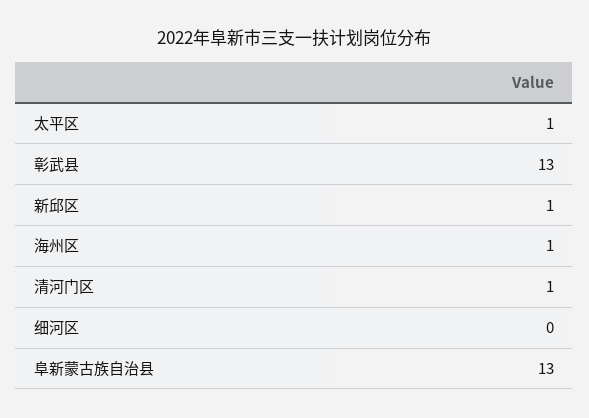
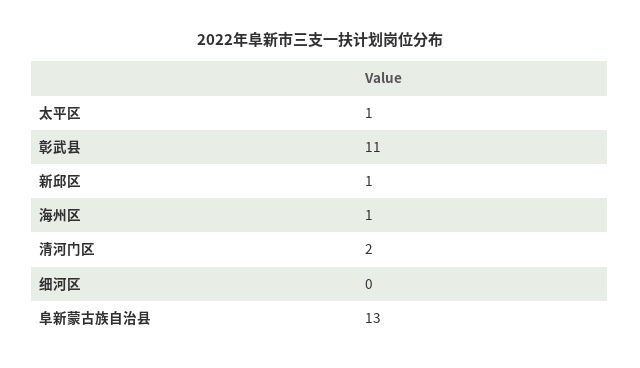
彰武县: 13 -> 11
清河门区: 1 -> 2

